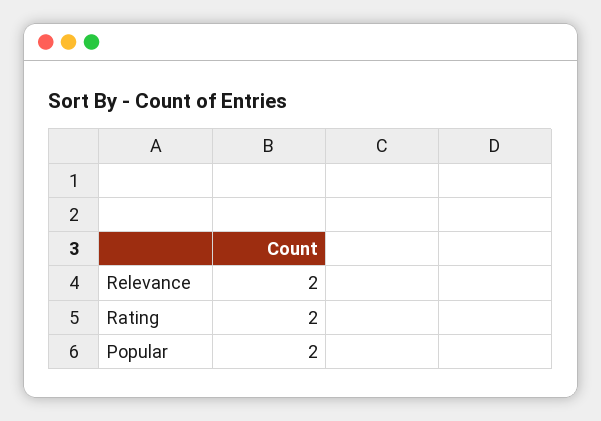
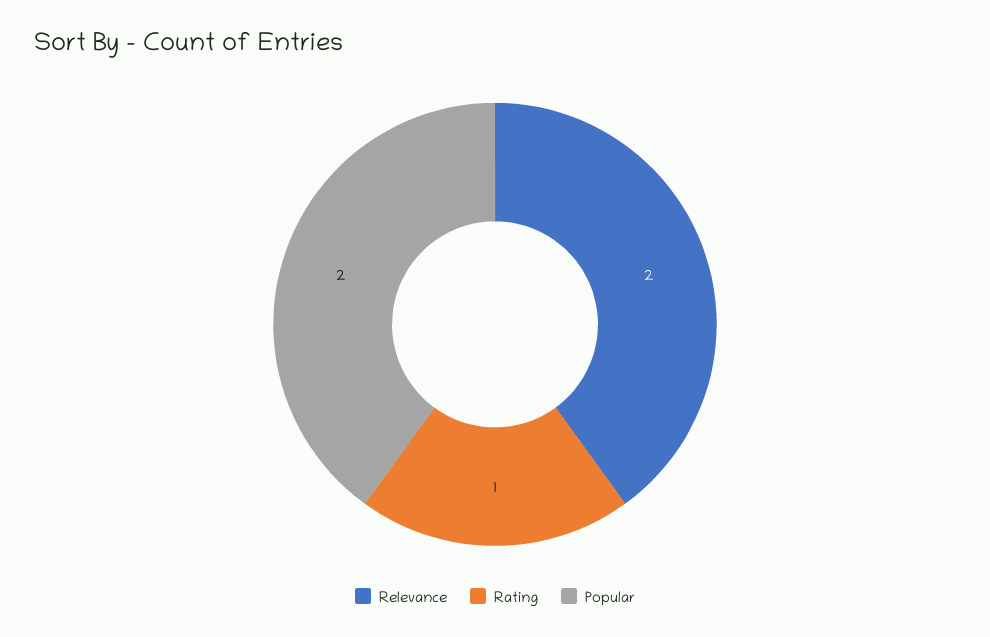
Rating: 2 -> 1

